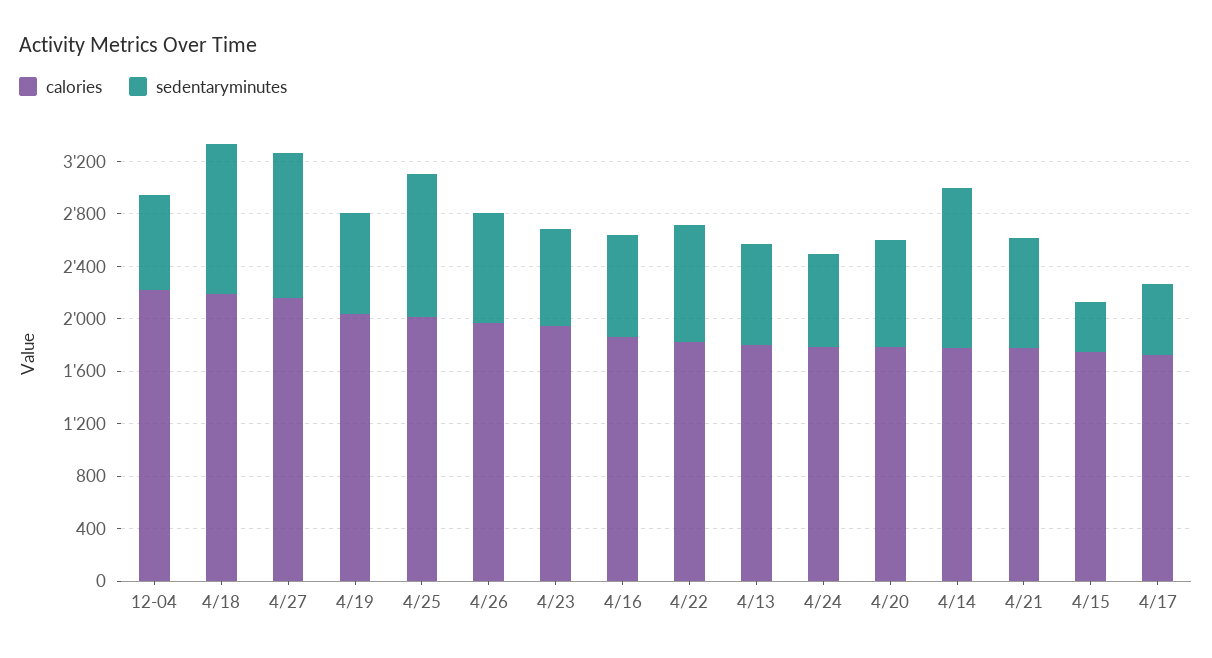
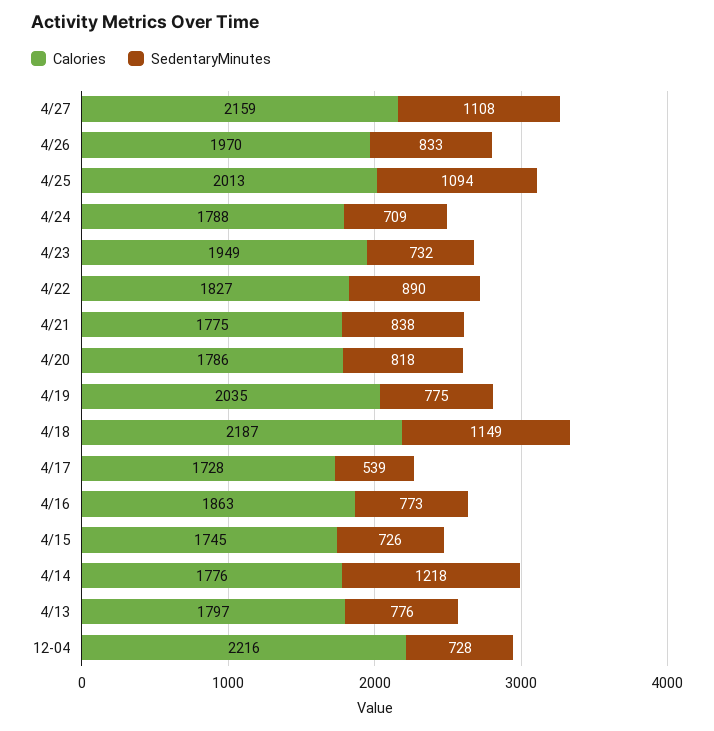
sedentaryminutes, 4/15: 400 -> 726

